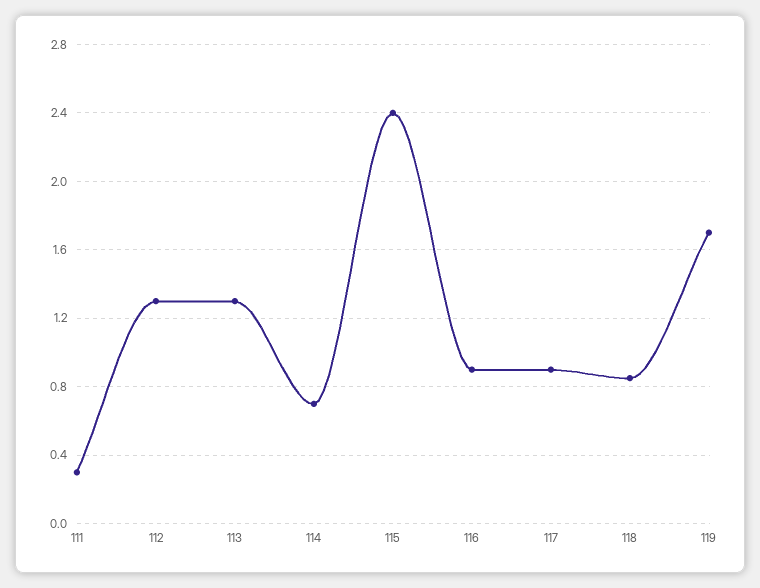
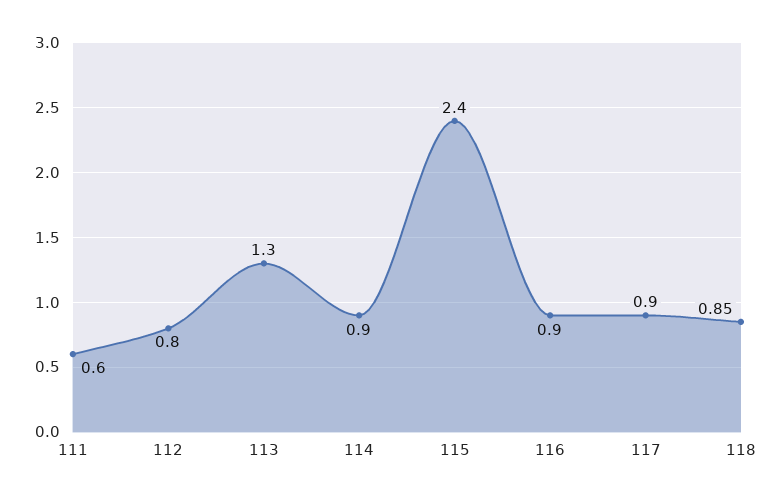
111: 0.3 -> 0.6
112: 1.3 -> 0.8
114: 0.7 -> 0.9
119: 1.7 -> none

